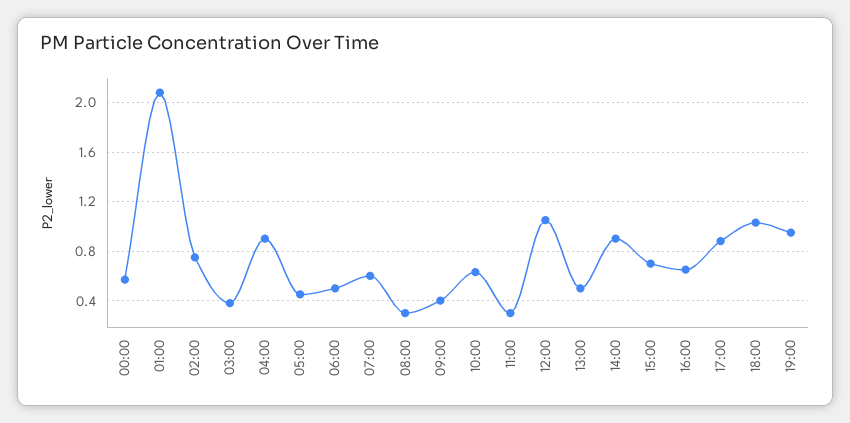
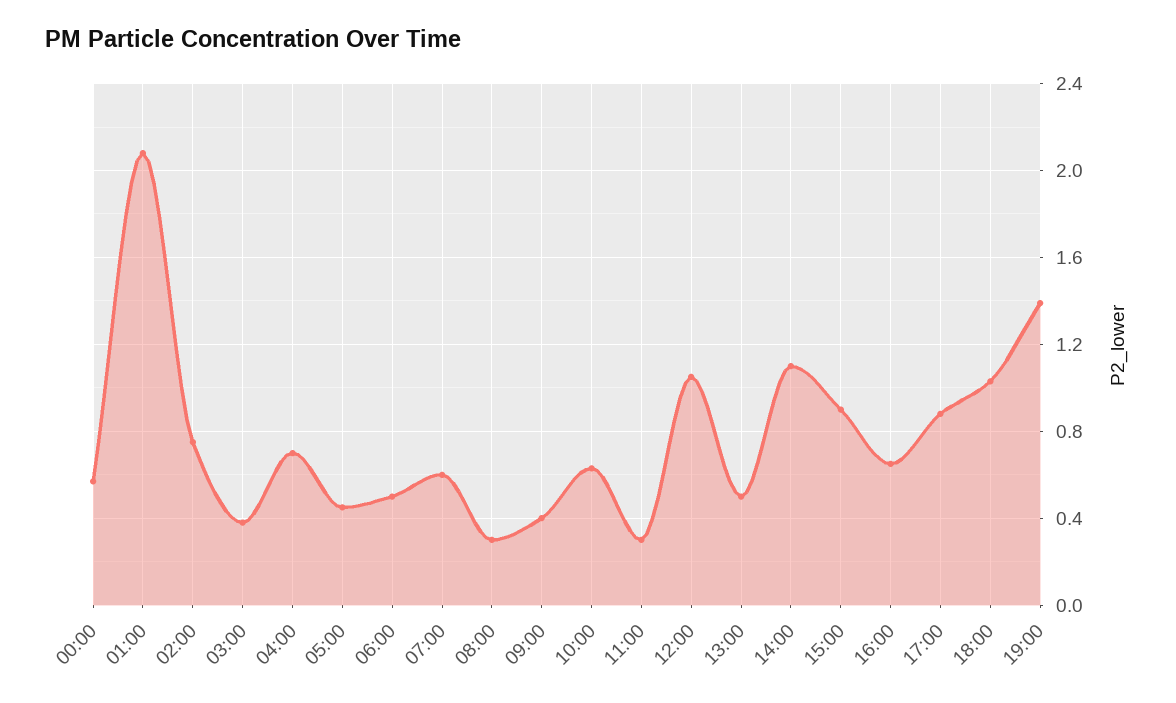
04:00: 0.9 -> 0.7
14:00: 0.9 -> 1.1
15:00: 0.7 -> 0.9
19:00: 0.95 -> 1.4

